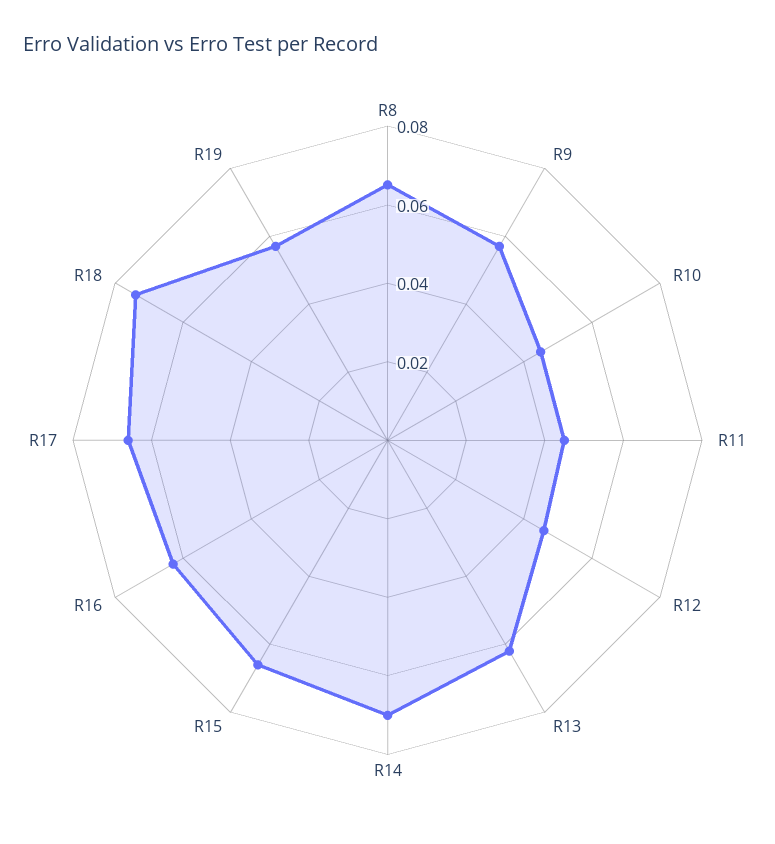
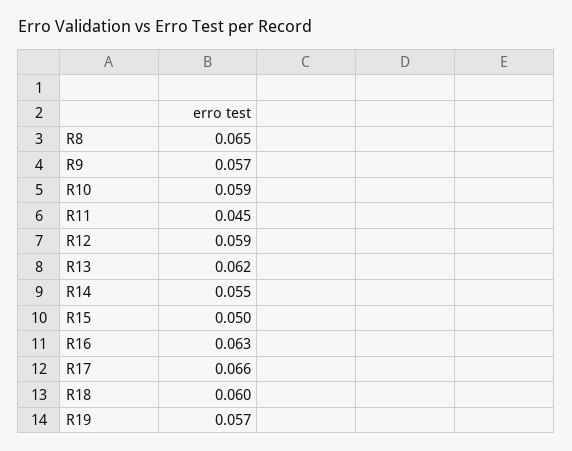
R10: 0.045 -> 0.059
R12: 0.045 -> 0.059
R14: 0.07 -> 0.055
R15: 0.065 -> 0.05
R18: 0.075 -> 0.06

